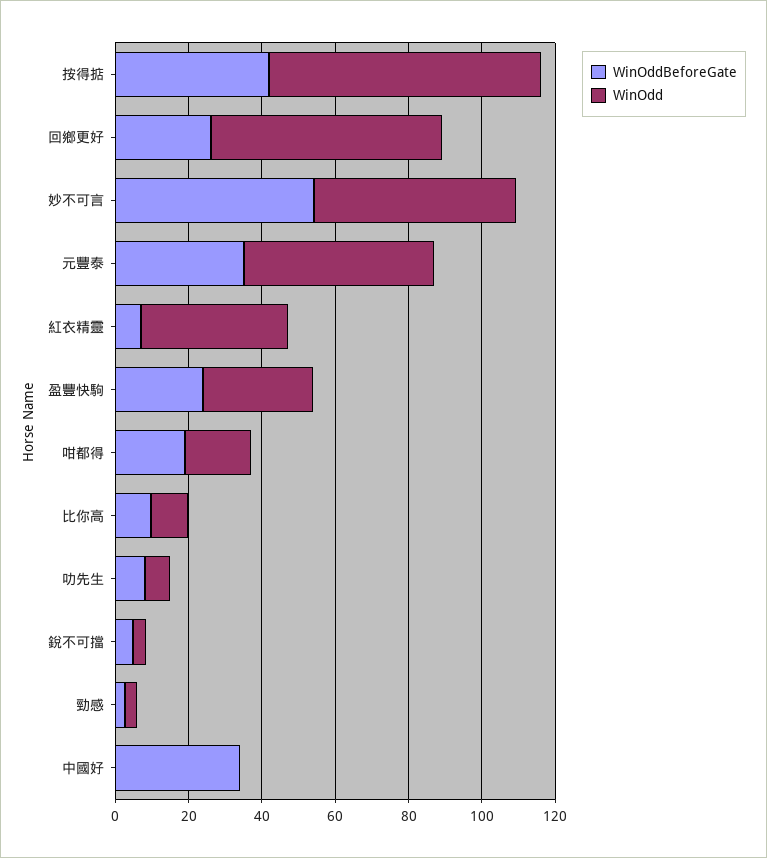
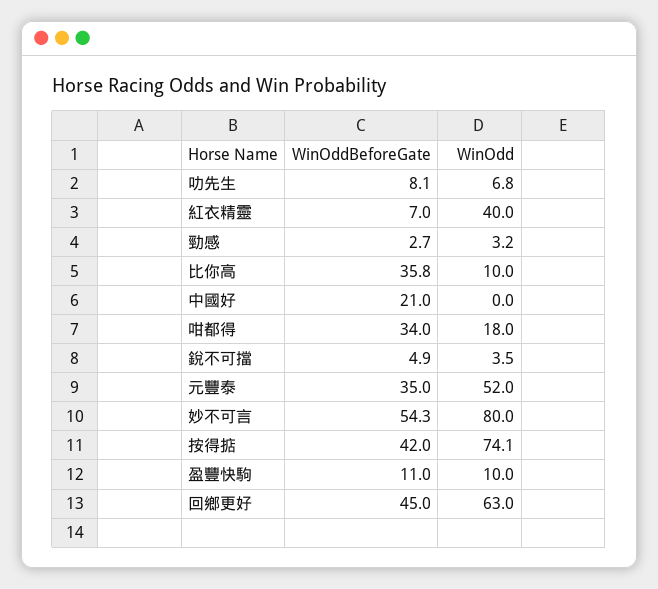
WinOddBeforeGate, 回鄉更好: 25 -> 45
WinOdd, 妙不可言: 55 -> 80
WinOddBeforeGate, 盈豐快駒: 25 -> 11
WinOdd, 盈豐快駒: 30 -> 10
WinOddBeforeGate, 咁都得: 20 -> 34
WinOddBeforeGate, 比你高: 10 -> 35.8
WinOddBeforeGate, 中國好: 35 -> 21

